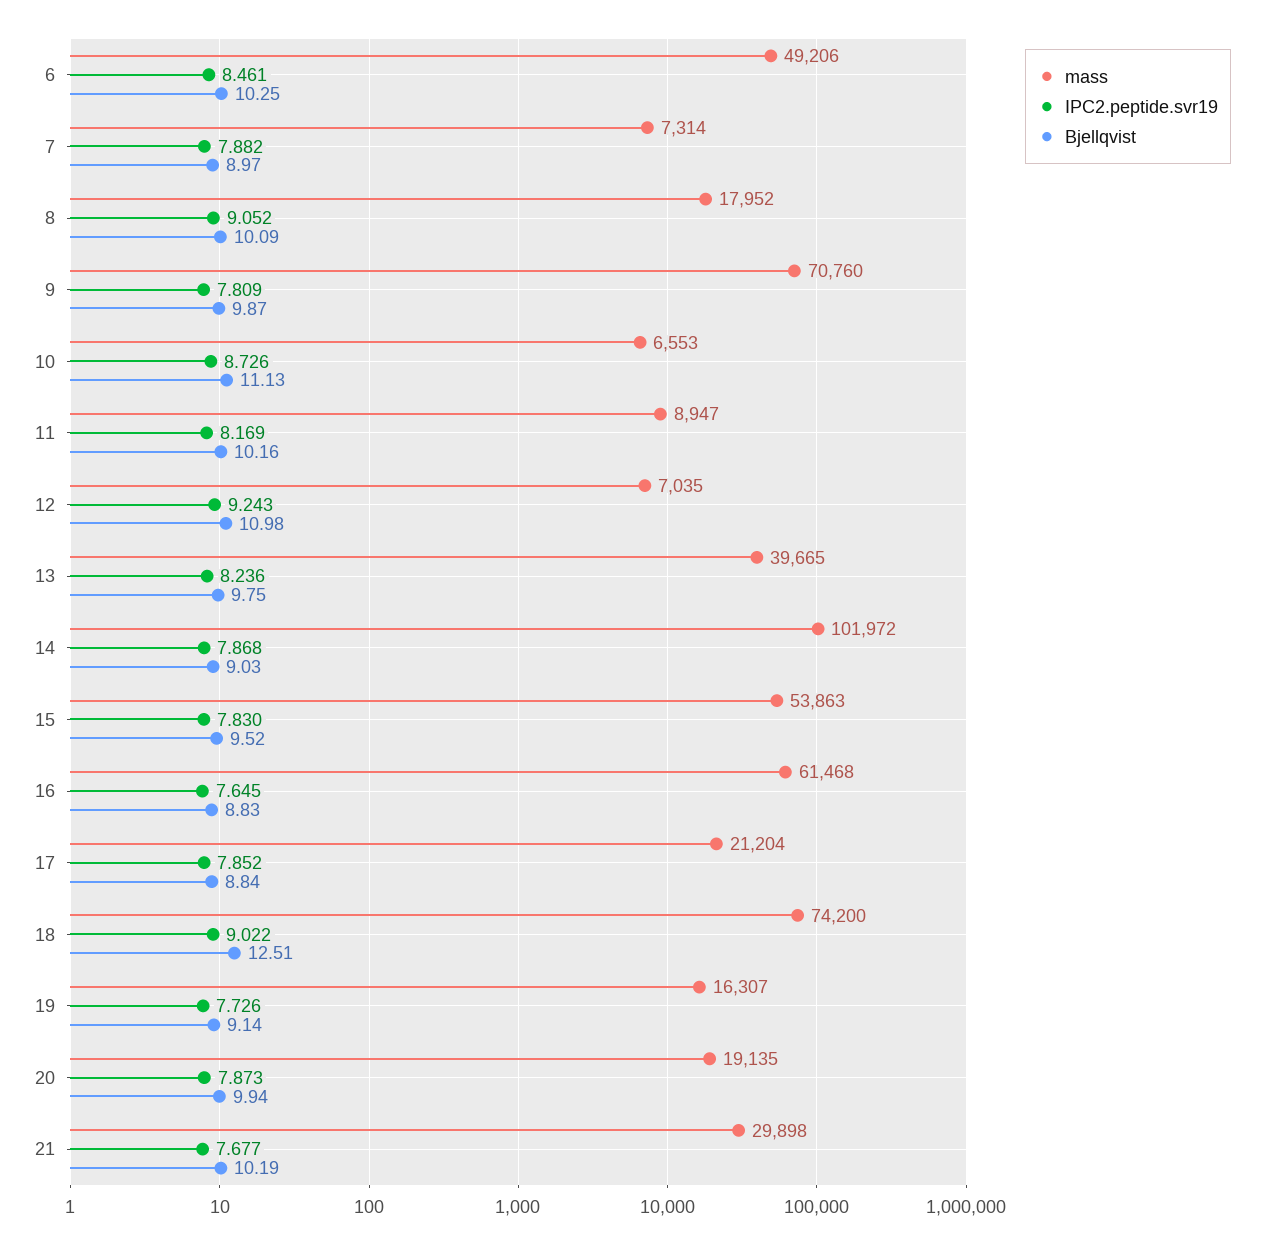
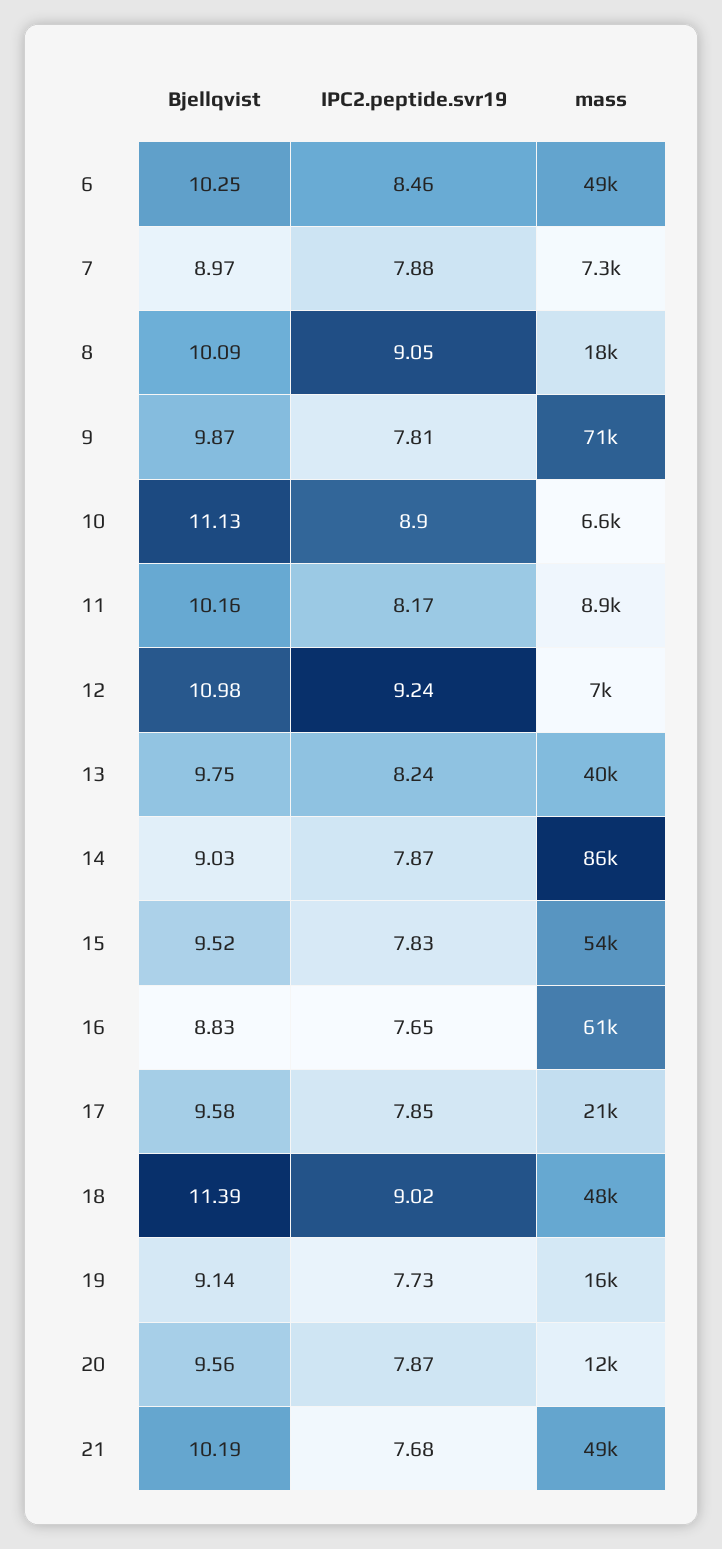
IPC2.peptide.svr19, 10: 8.726 -> 8.9
mass, 14: 101972 -> 86000
Bjellqvist, 17: 8.84 -> 9.58
mass, 18: 74200 -> 48000
Bjellqvist, 18: 12.51 -> 11.39
mass, 20: 19135 -> 12000
Bjellqvist, 20: 9.94 -> 9.56
mass, 21: 29898 -> 49000

